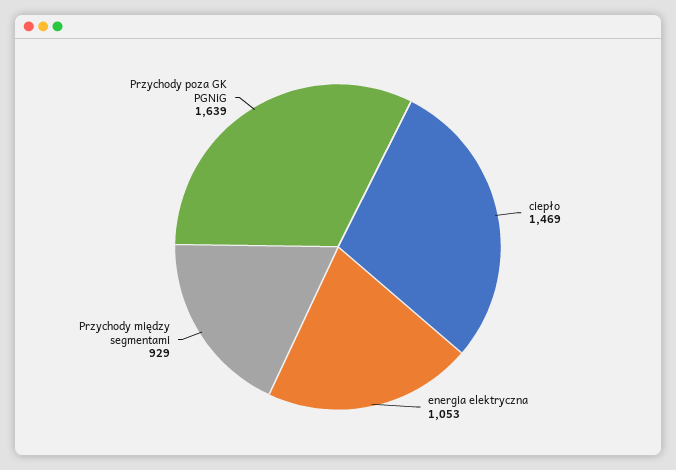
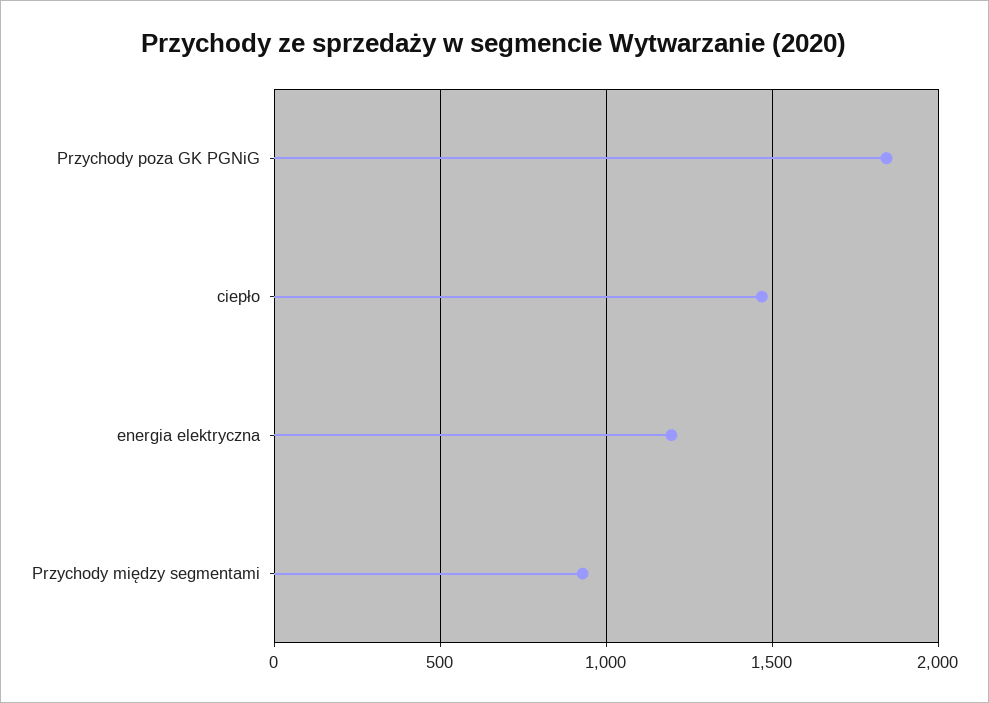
energia elektryczna: 1053 -> 1200
Przychody poza GK PGNiG: 1639 -> 1850

